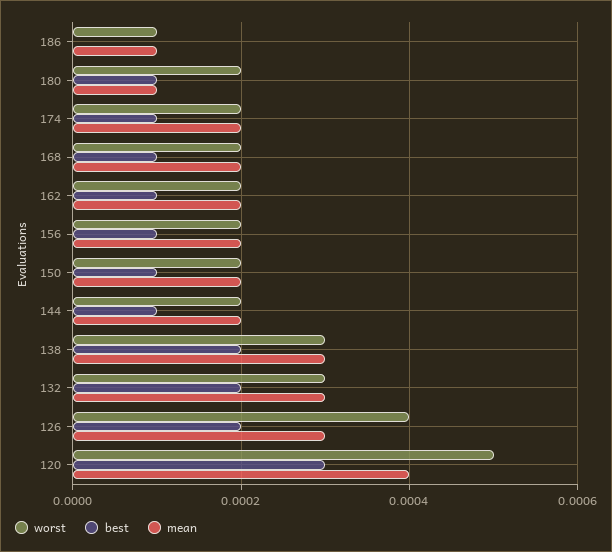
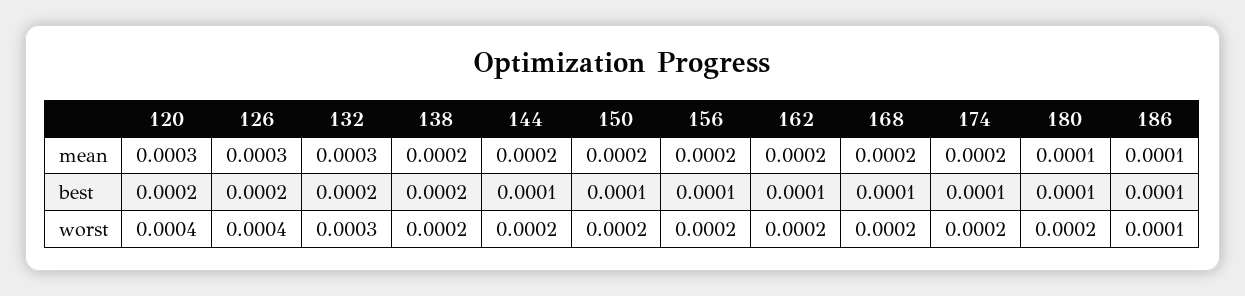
best, 186: 0 -> 0.0001
worst, 138: 0.0003 -> 0.0002
mean, 138: 0.0003 -> 0.0002
worst, 120: 0.0005 -> 0.0004
best, 120: 0.0003 -> 0.0002
mean, 120: 0.0004 -> 0.0003

